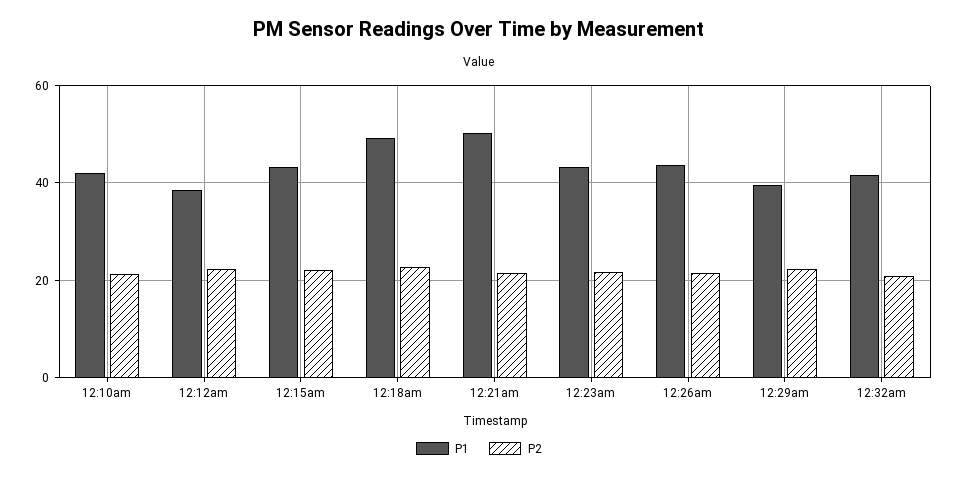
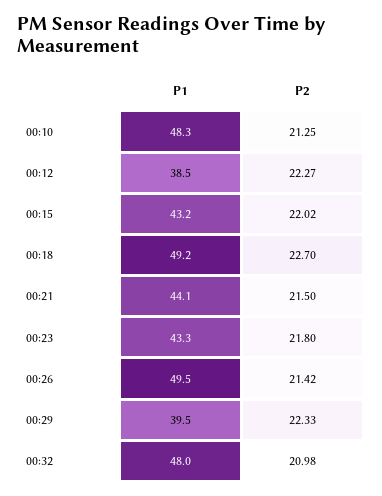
P1, 12:10am: 42 -> 48.3
P1, 12:21am: 50 -> 44.1
P1, 12:26am: 44 -> 49.5
P1, 12:32am: 42 -> 48

